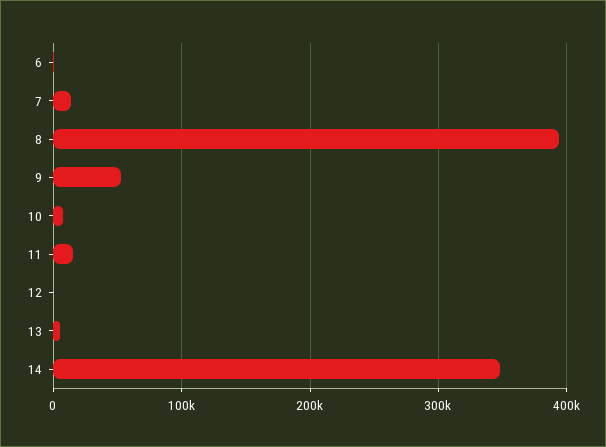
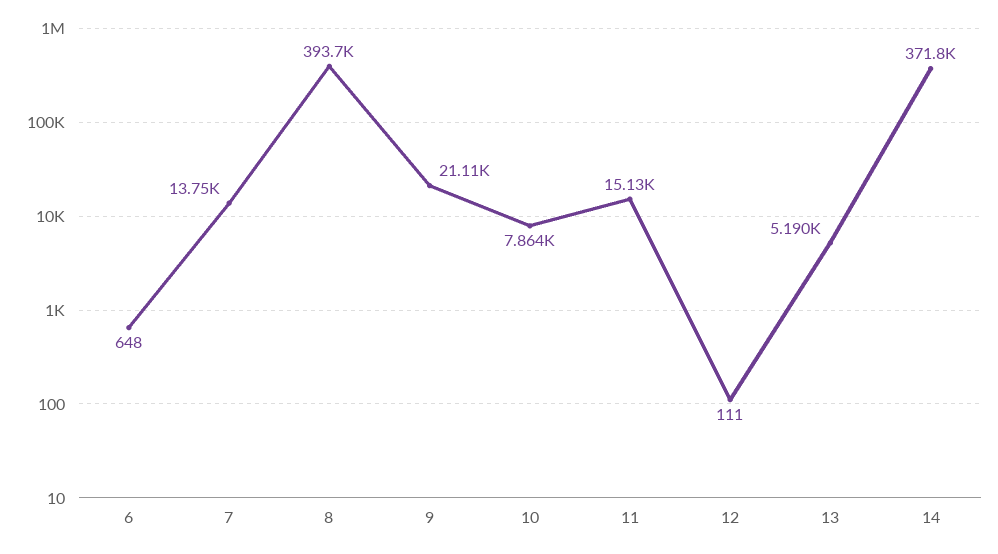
9: 50000 -> 21110
14: 350000 -> 371800

